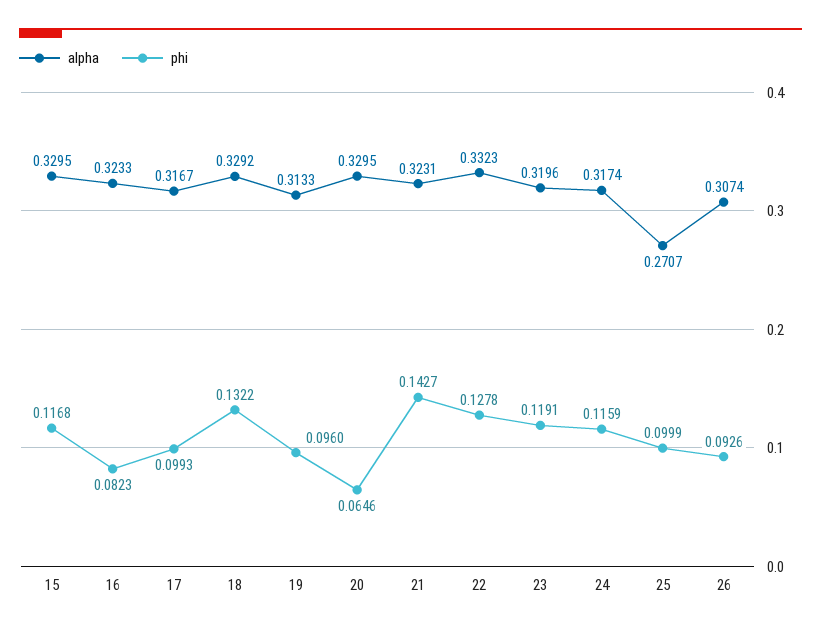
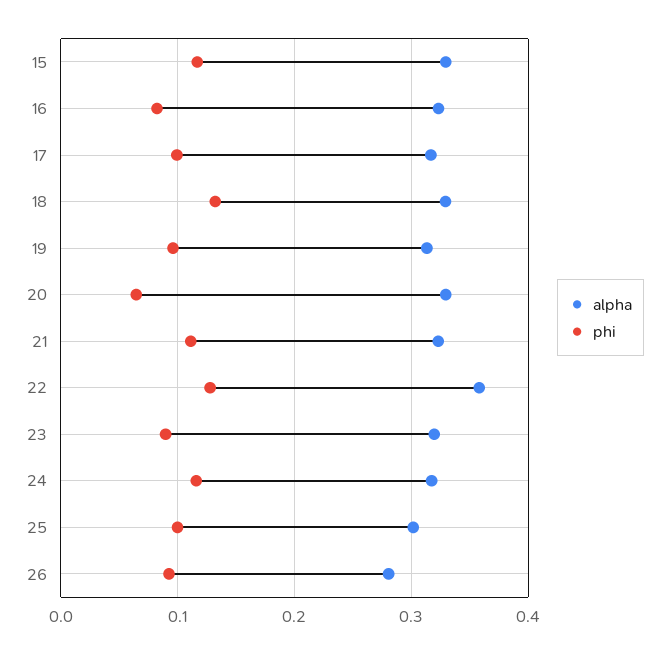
phi, 21: 0.1427 -> 0.11
alpha, 22: 0.3323 -> 0.36
phi, 23: 0.1191 -> 0.09
alpha, 25: 0.2707 -> 0.3
alpha, 26: 0.3074 -> 0.28

